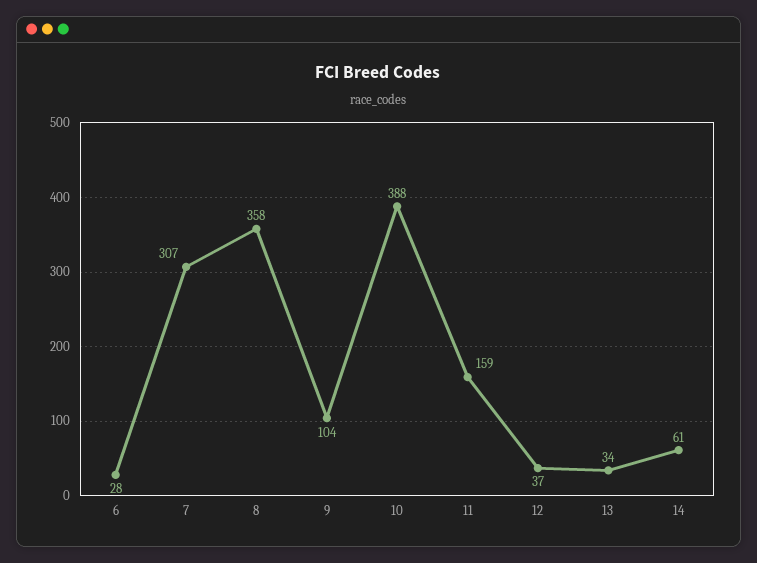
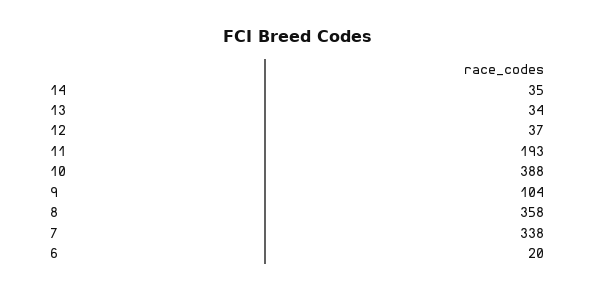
6: 28 -> 20
7: 307 -> 338
11: 159 -> 193
14: 61 -> 35

